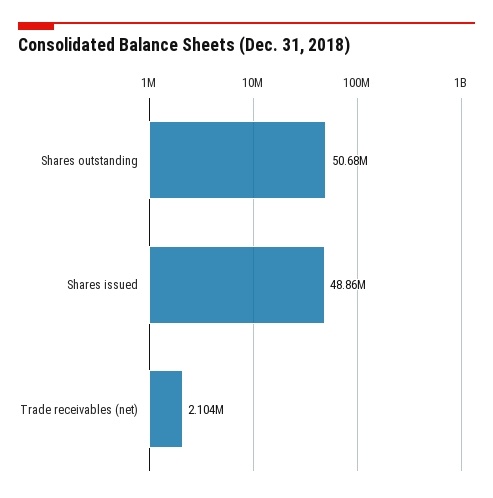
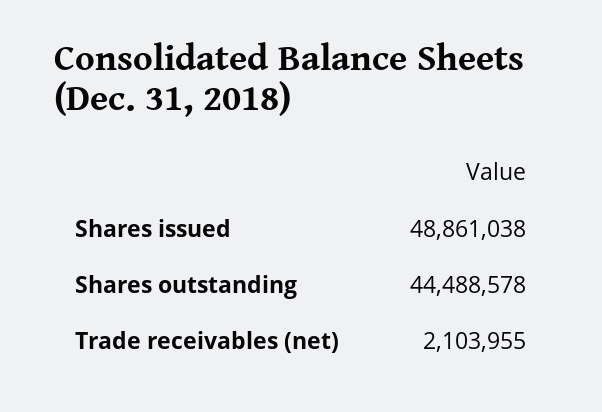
Shares outstanding: 50680000 -> 44488578

